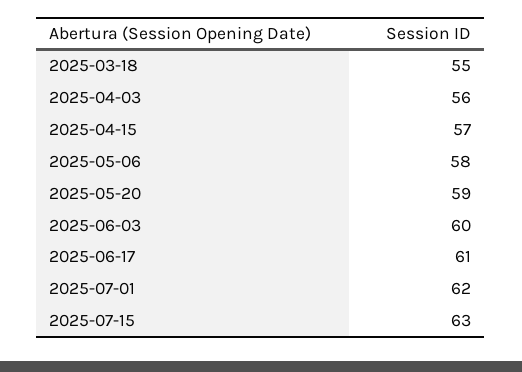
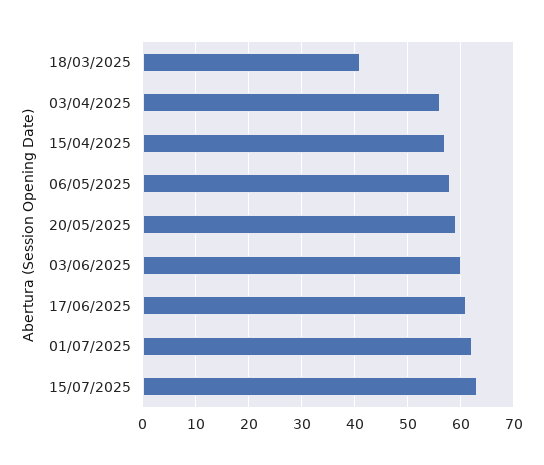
2025-03-18: 55 -> 40

